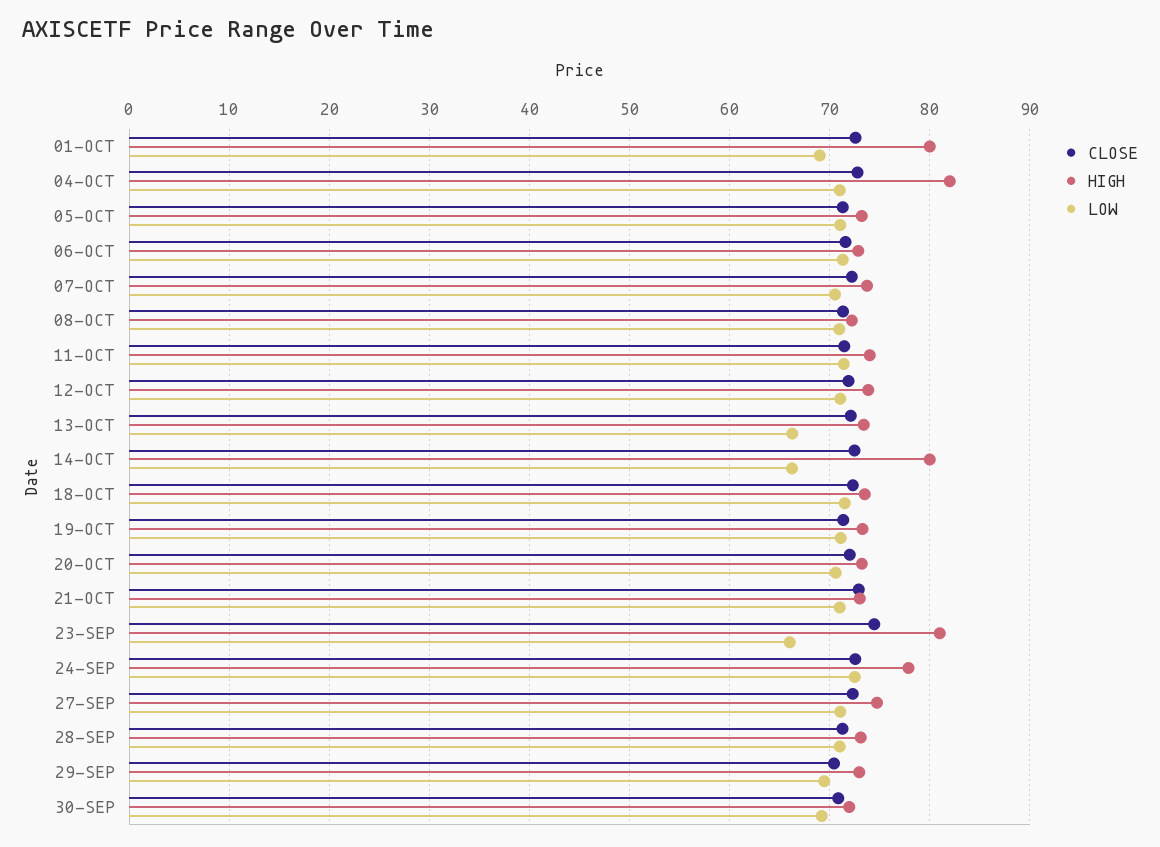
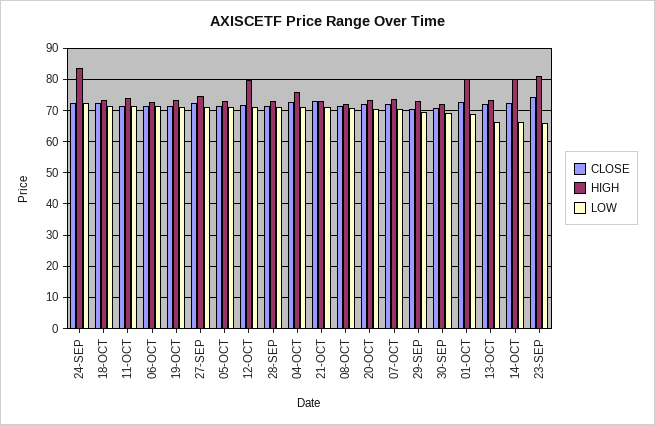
HIGH, 04-OCT: 82 -> 76
HIGH, 12-OCT: 74 -> 80
HIGH, 24-SEP: 78 -> 84

